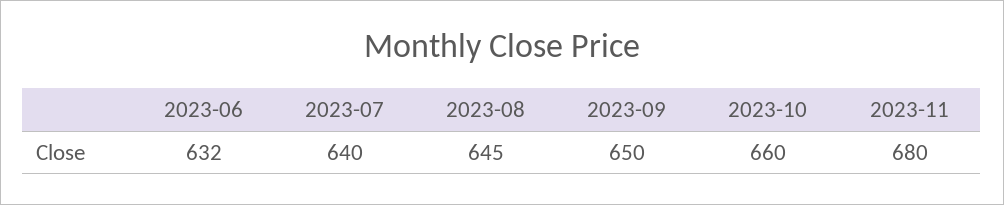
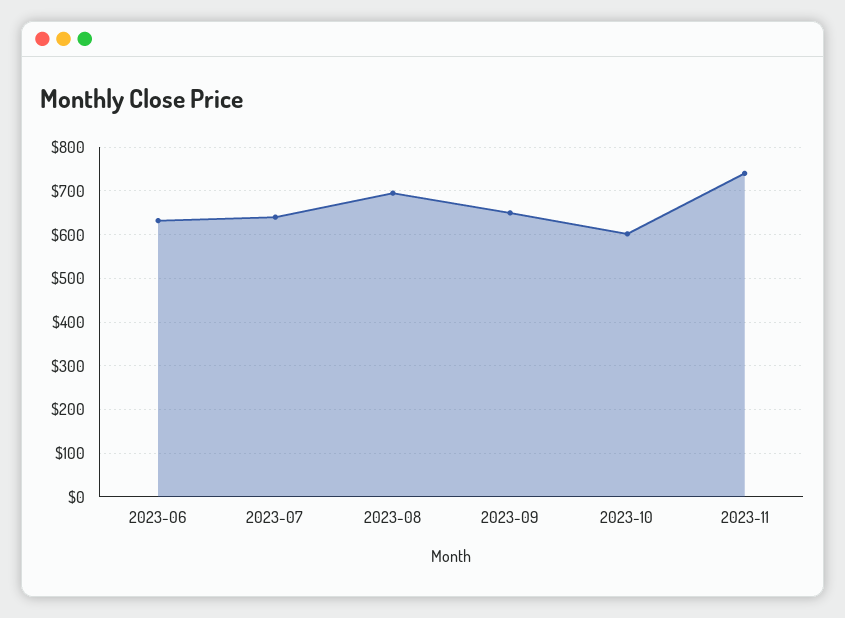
2023-08: 645 -> 700
2023-10: 660 -> 600
2023-11: 680 -> 740

